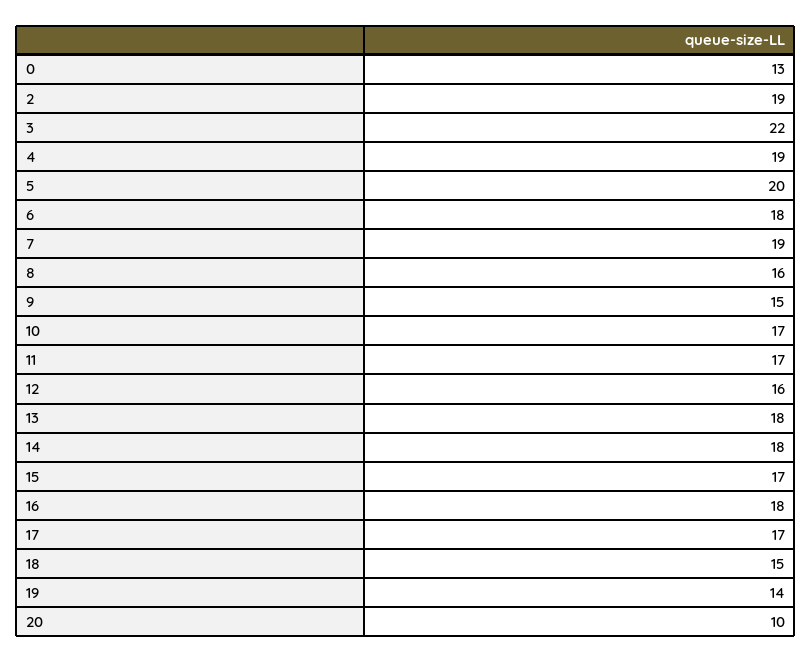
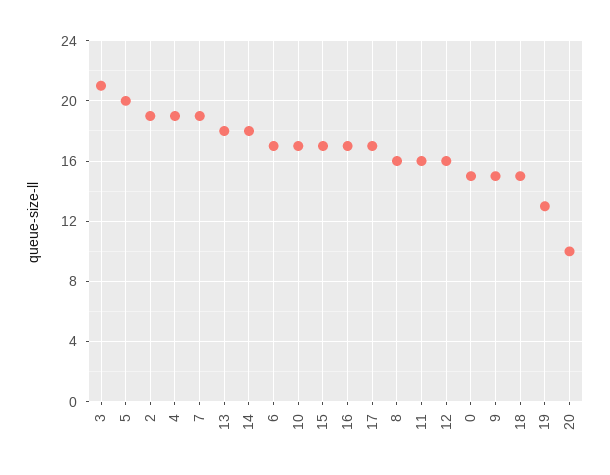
0: 13 -> 15
3: 22 -> 21
6: 18 -> 17
11: 17 -> 16
16: 18 -> 17
19: 14 -> 13

